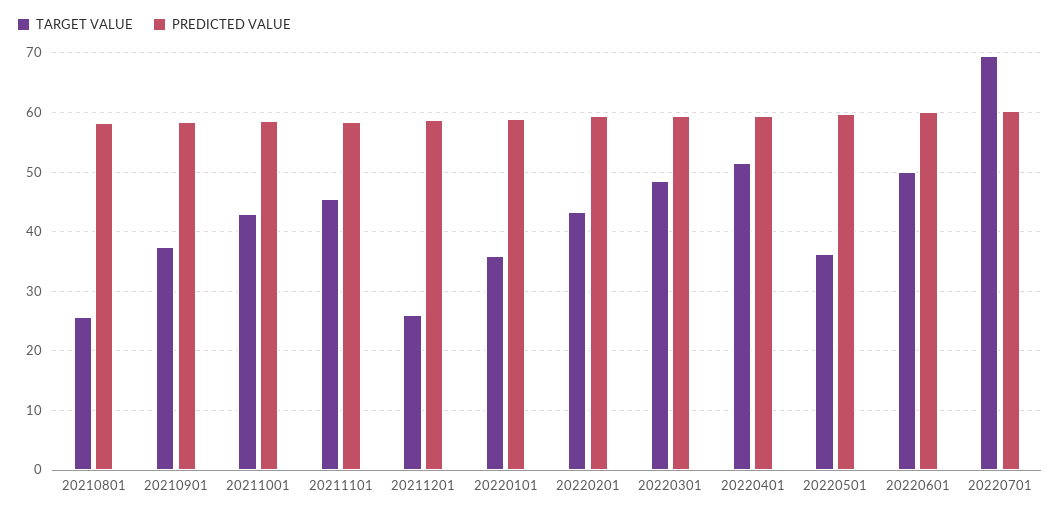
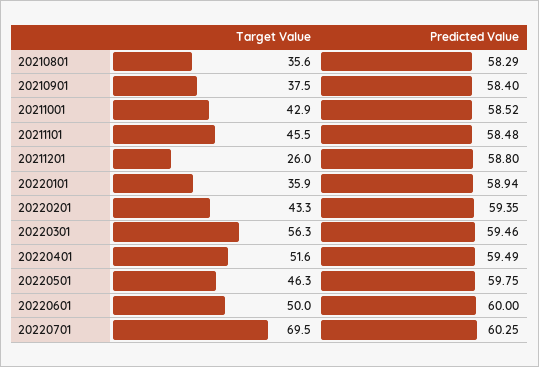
TARGET VALUE, 20210801: 26 -> 35.6
TARGET VALUE, 20220301: 48 -> 56.3
TARGET VALUE, 20220501: 36 -> 46.3

